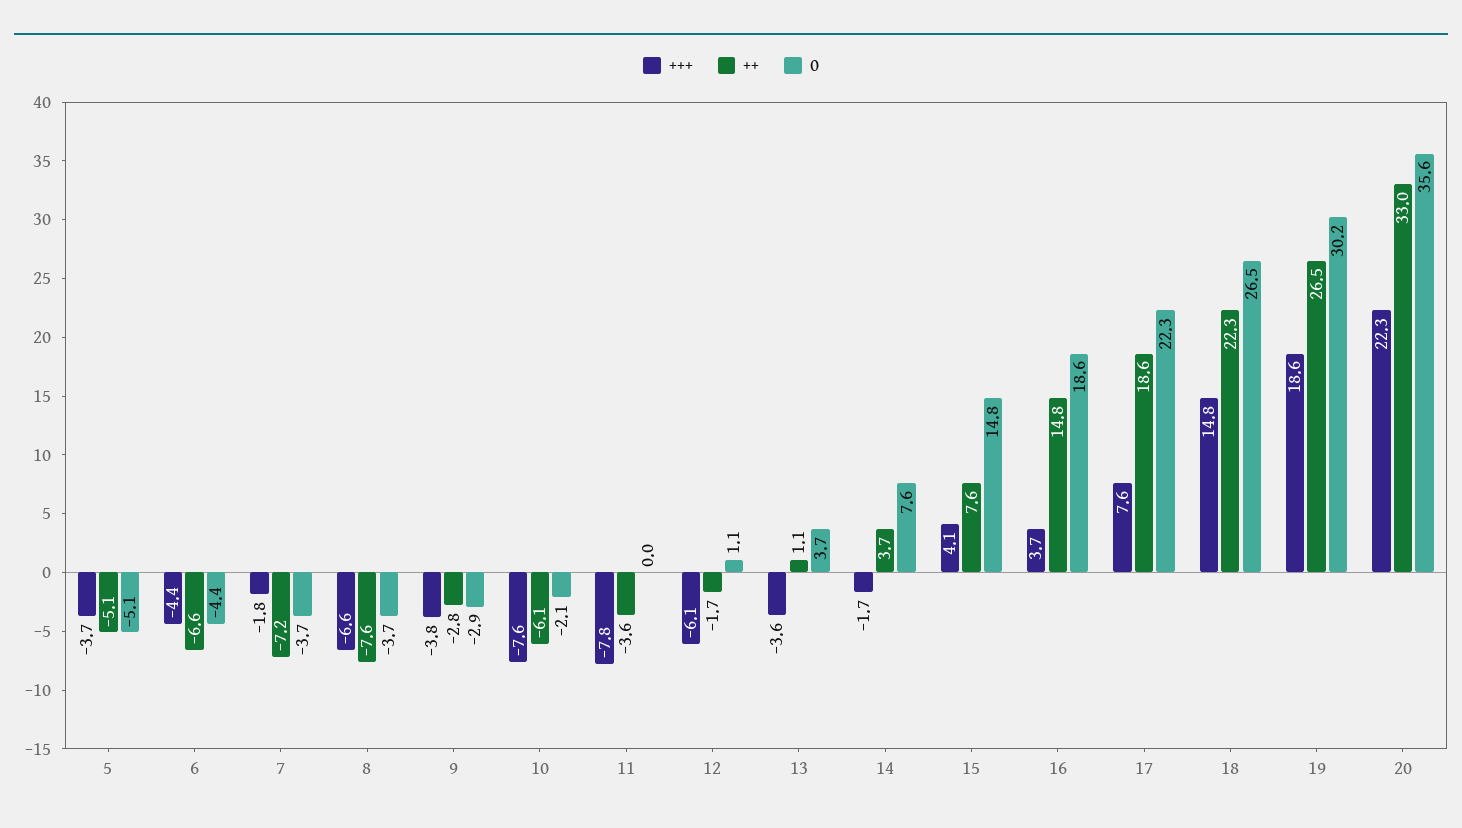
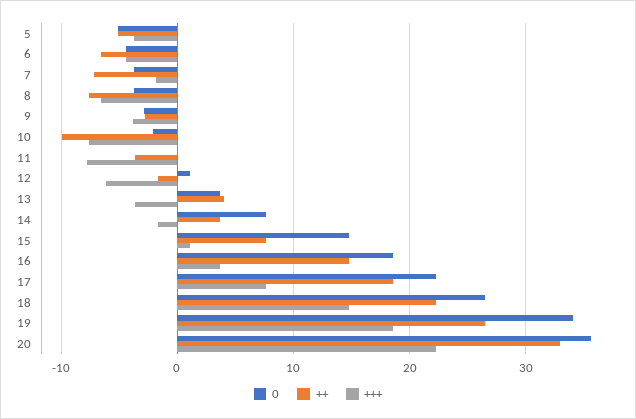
++, 10: -6.1 -> -10
++, 13: 1.1 -> 4
+++, 15: 4.1 -> 1
0, 19: 30.2 -> 34

